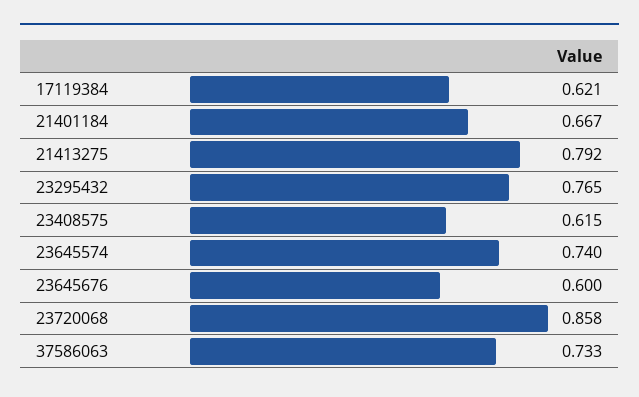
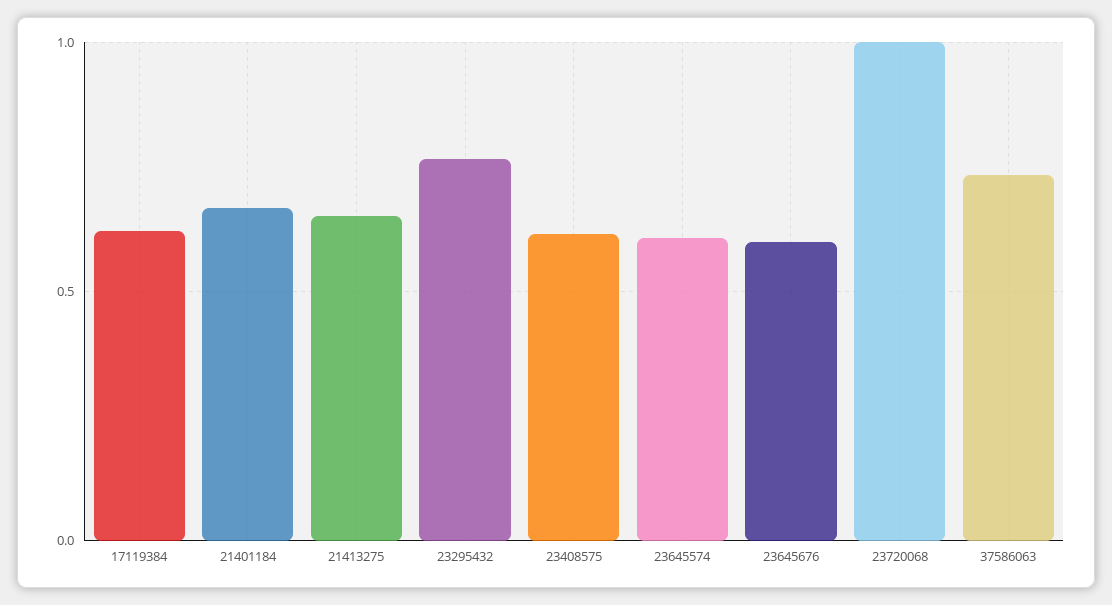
21413275: 0.792 -> 0.65
23645574: 0.74 -> 0.6
23720068: 0.858 -> 1

